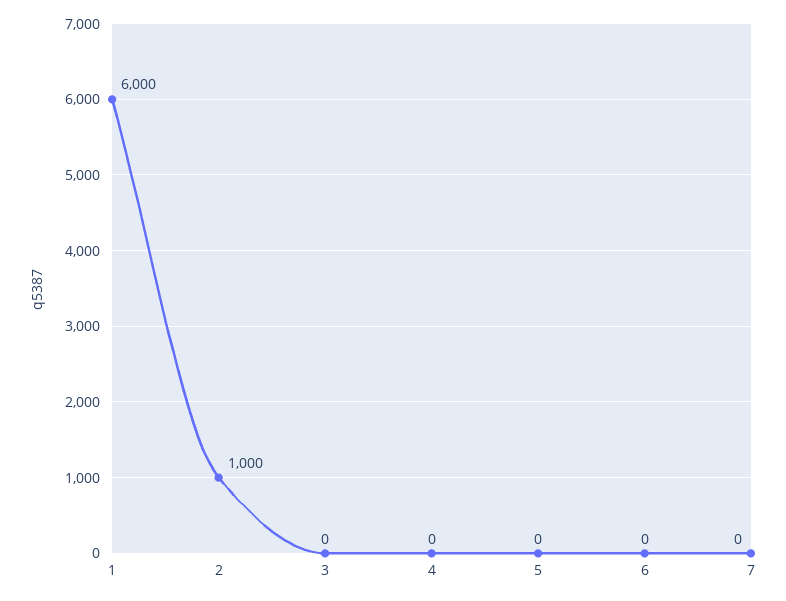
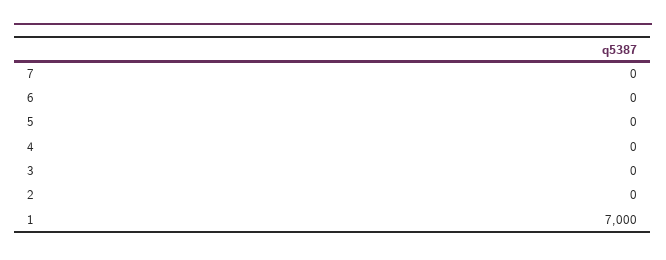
1: 6000 -> 7000
2: 1000 -> 0

